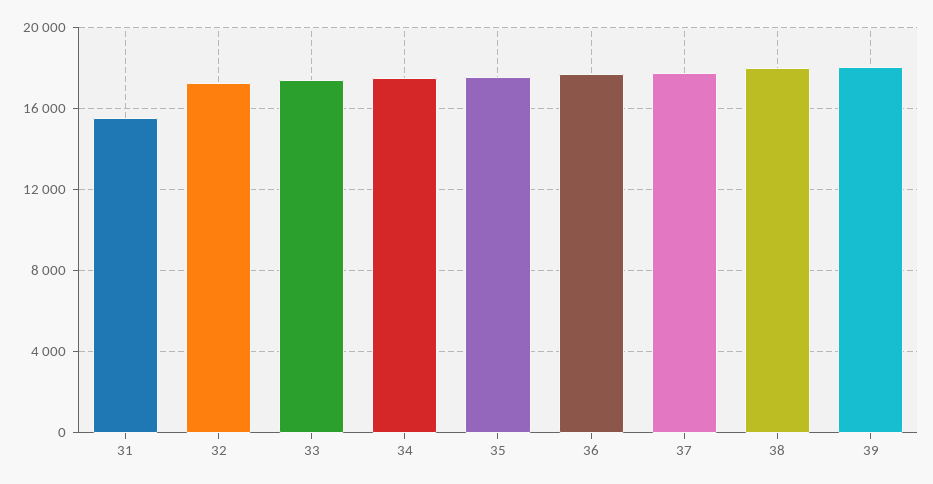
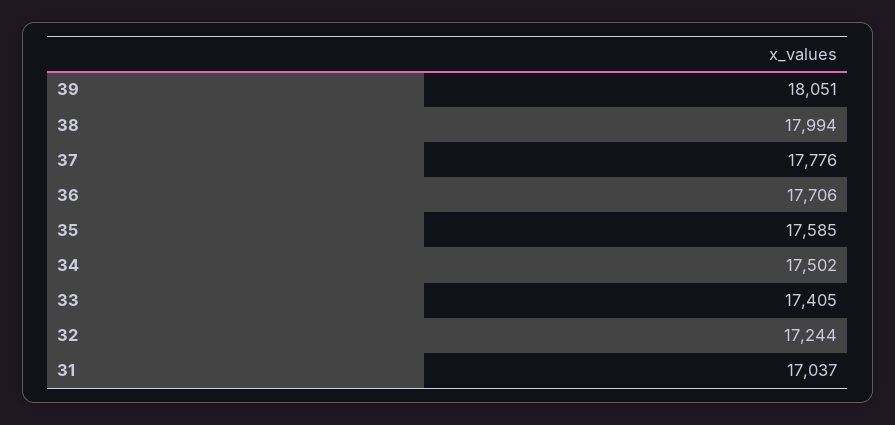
31: 15500 -> 17037

